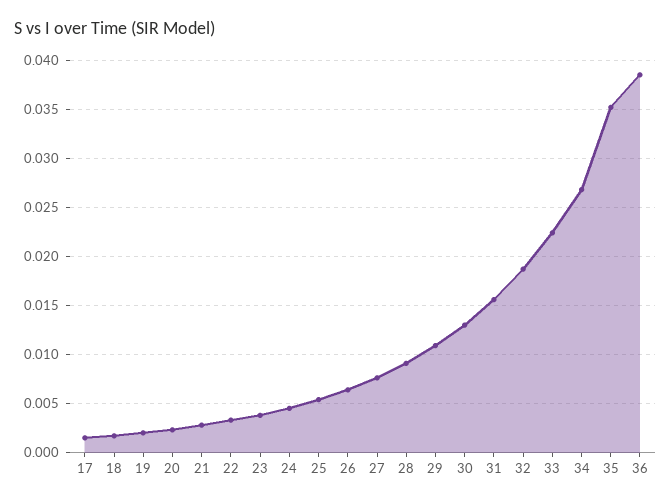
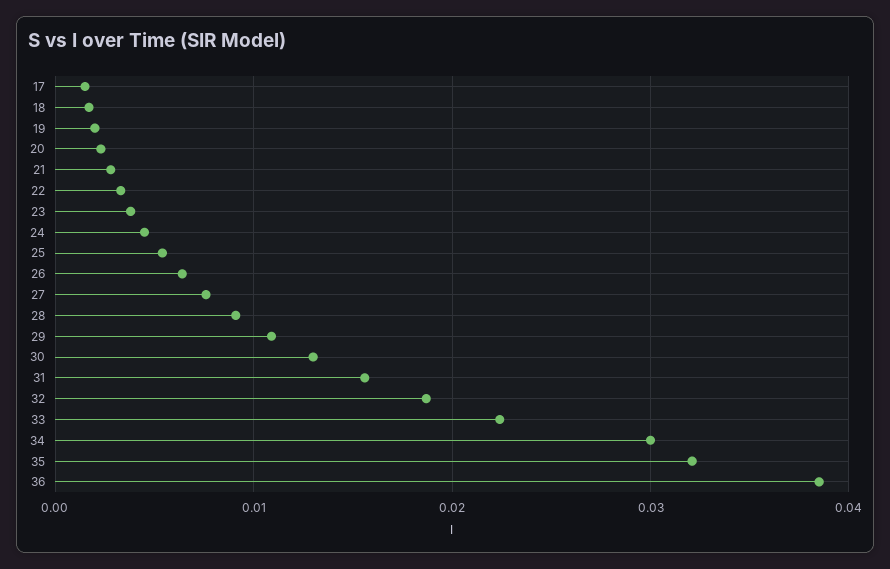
34: 0.027 -> 0.03
35: 0.035 -> 0.032

